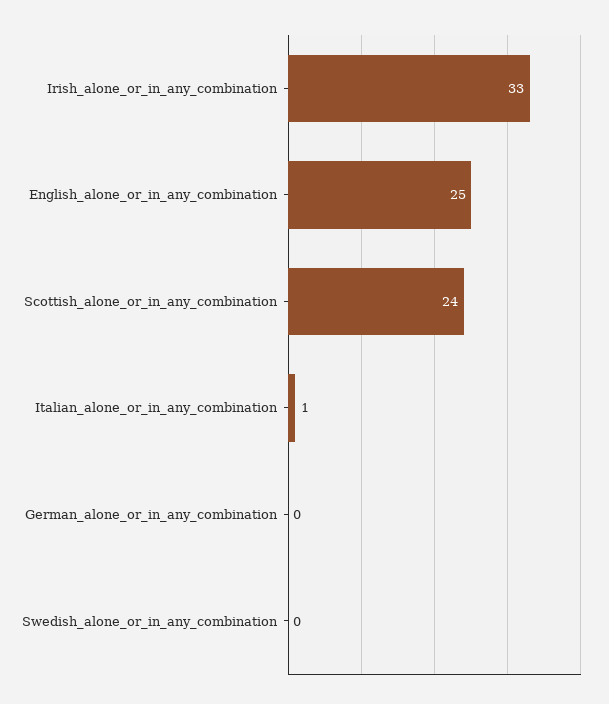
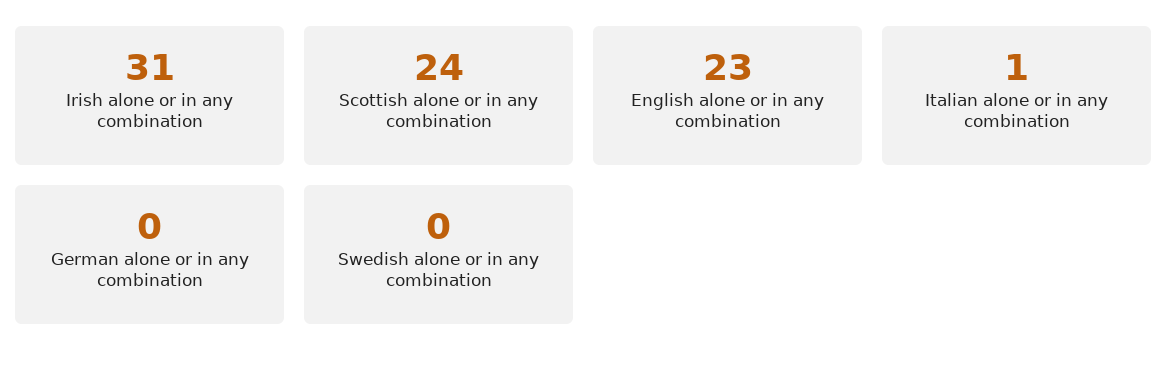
Irish_alone_or_in_any_combination: 33 -> 31
English_alone_or_in_any_combination: 25 -> 23

